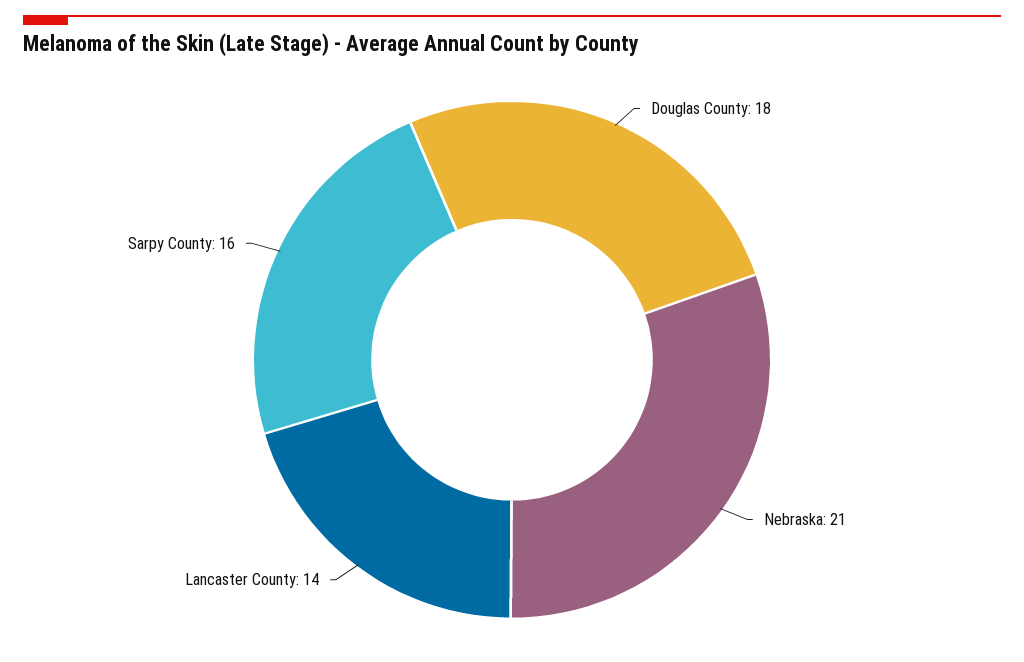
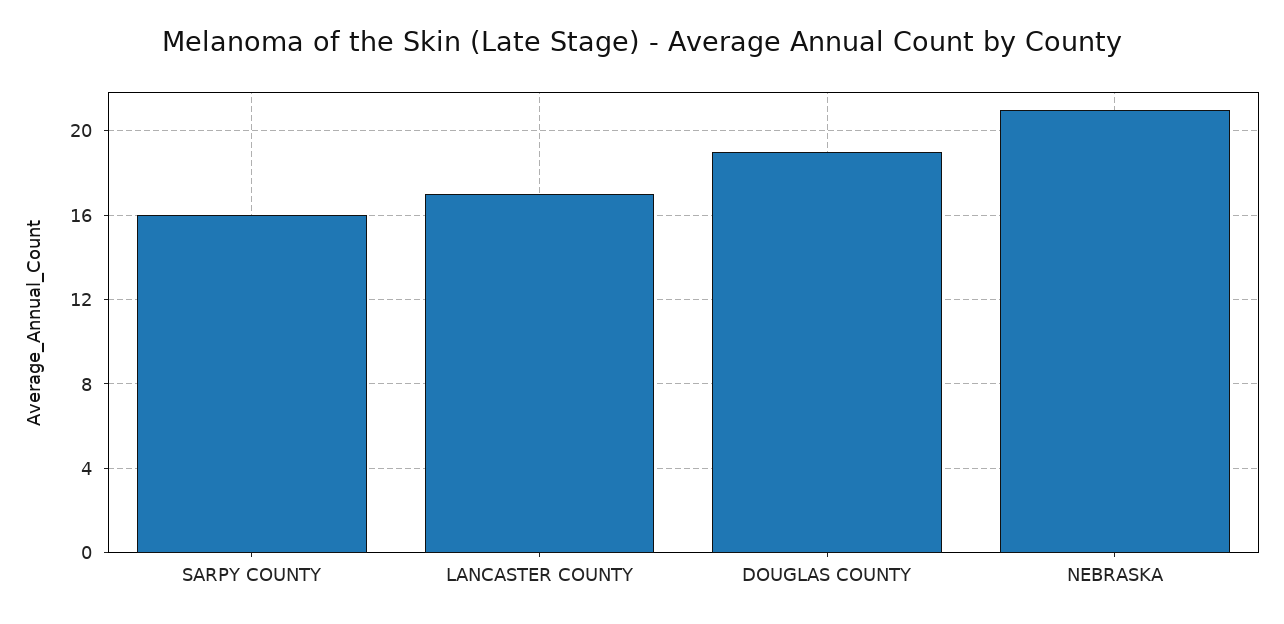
Douglas County: 18 -> 19
Lancaster County: 14 -> 17

